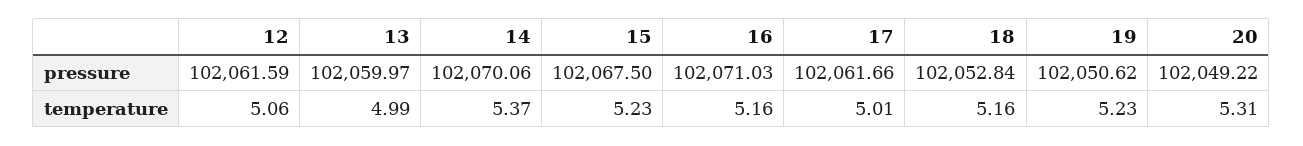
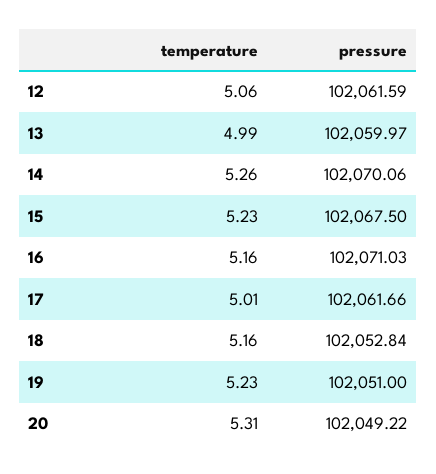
19, pressure: 102050.62 -> 102051
14, temperature: 5.37 -> 5.26

